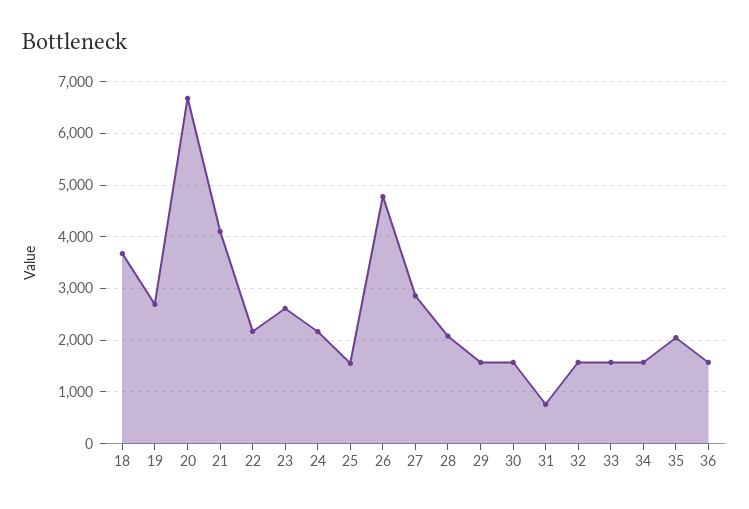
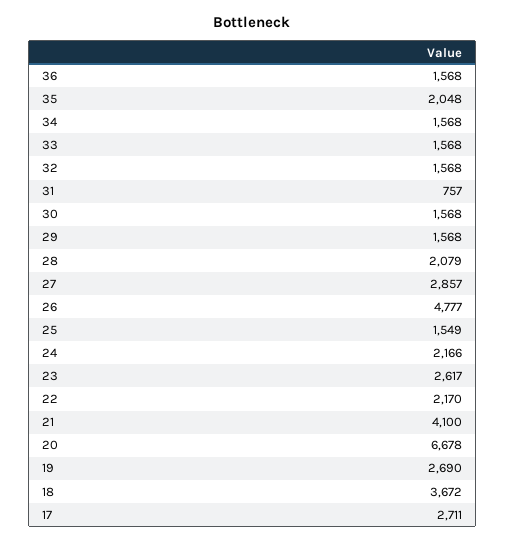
17: none -> 2711

